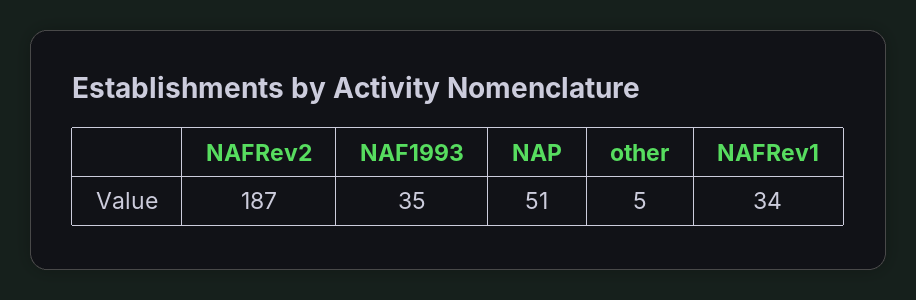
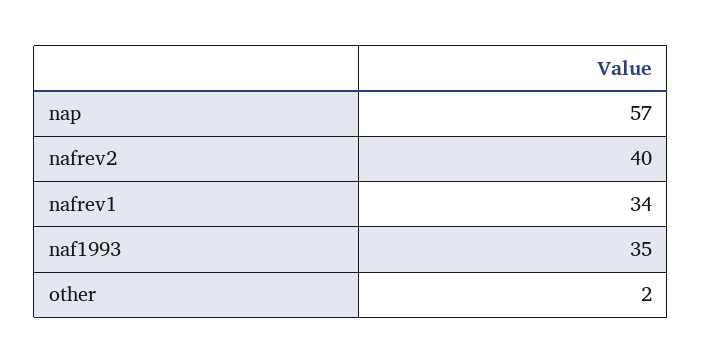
NAFRev2: 187 -> 40
NAP: 51 -> 57
other: 5 -> 2

